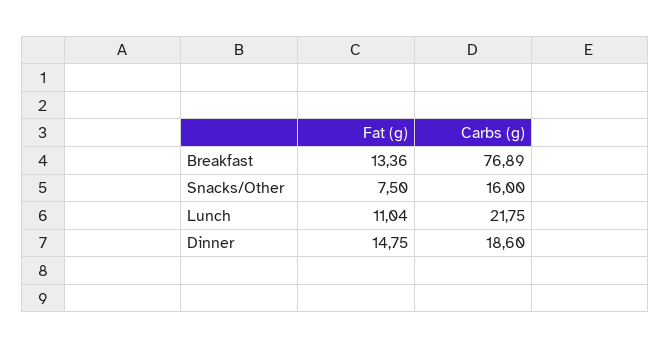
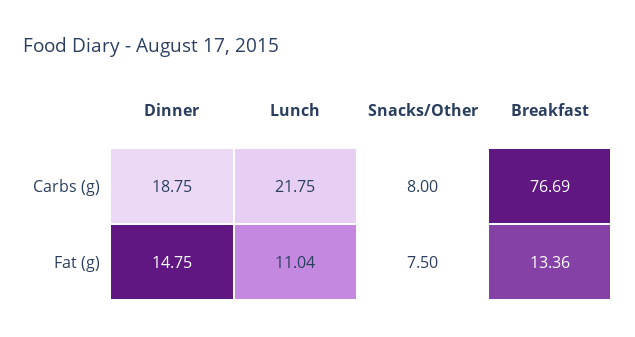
Carbs (g), Breakfast: 76.89 -> 76.69
Carbs (g), Snacks/Other: 16 -> 8
Carbs (g), Dinner: 18.6 -> 18.75

